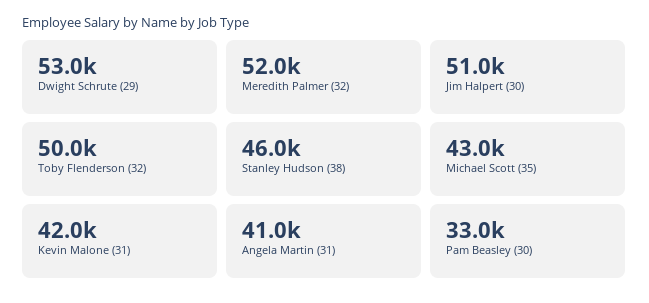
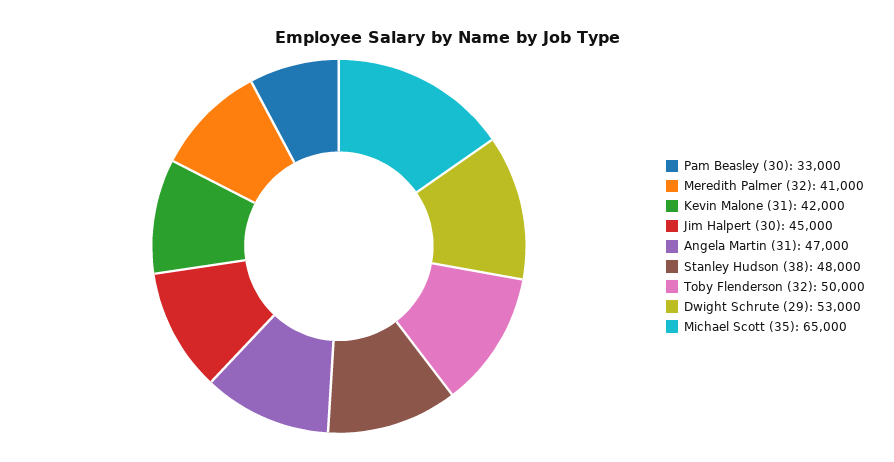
Meredith Palmer (32): 52000 -> 41000
Jim Halpert (30): 51000 -> 45000
Stanley Hudson (38): 46000 -> 48000
Michael Scott (35): 43000 -> 65000
Angela Martin (31): 41000 -> 47000

